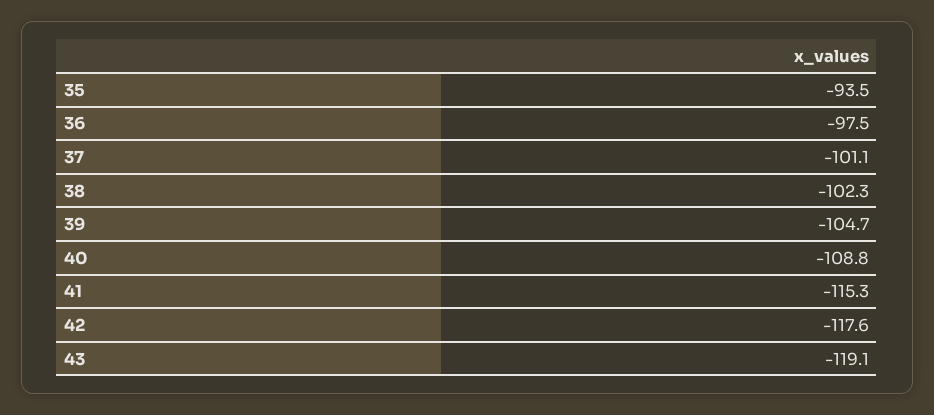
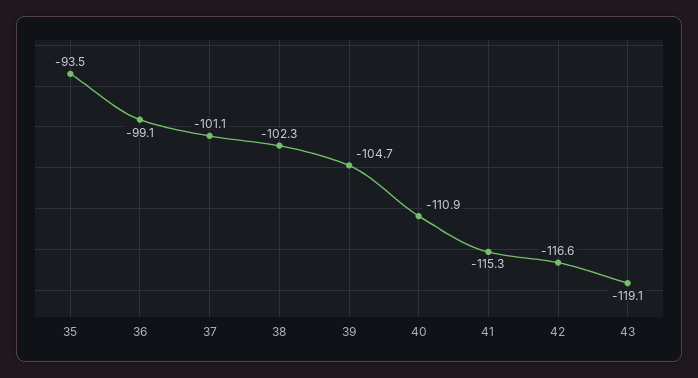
36: -97.5 -> -99.1
40: -108.8 -> -110.9
42: -117.6 -> -116.6

